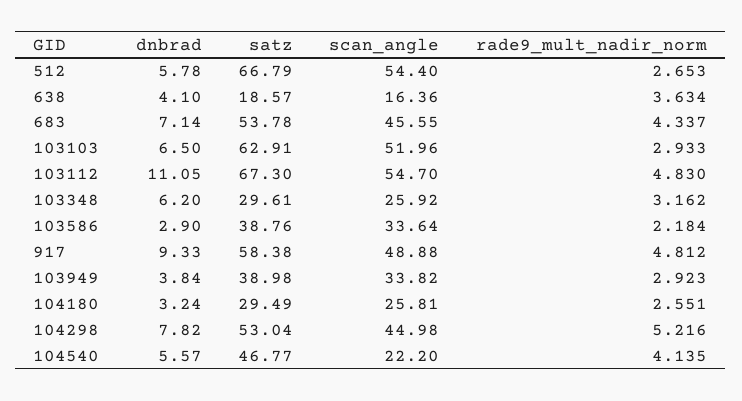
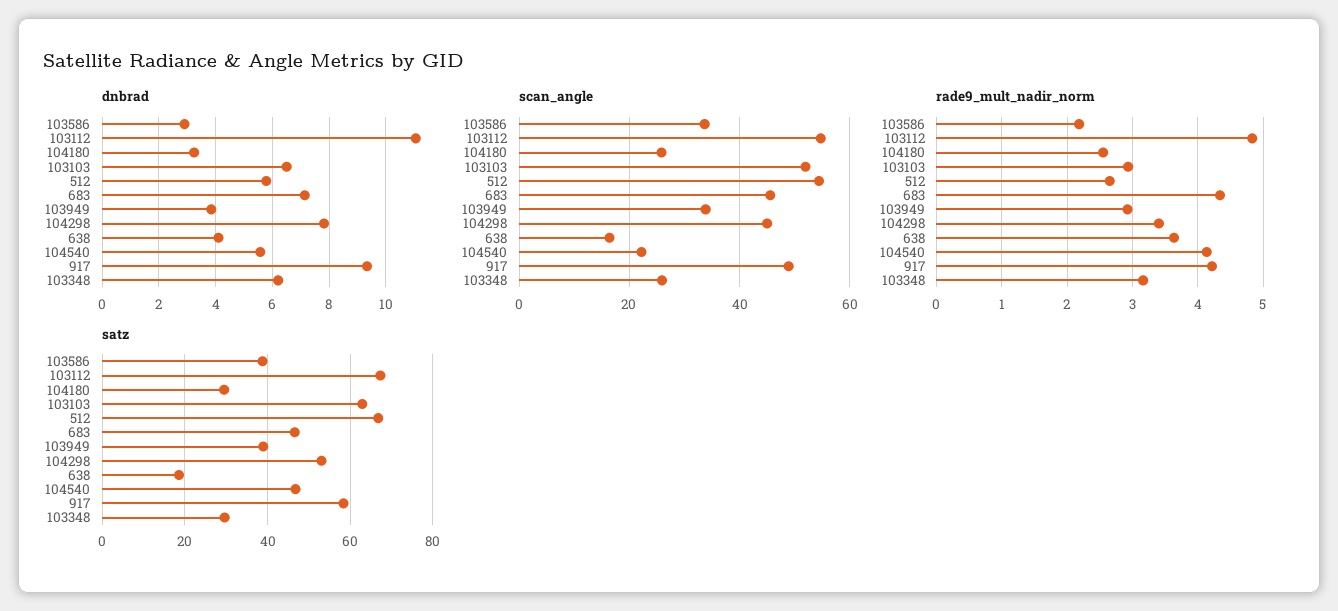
satz, 683: 53.78 -> 46
rade9_mult_nadir_norm, 917: 4.812 -> 4.2
rade9_mult_nadir_norm, 104298: 5.216 -> 3.4

